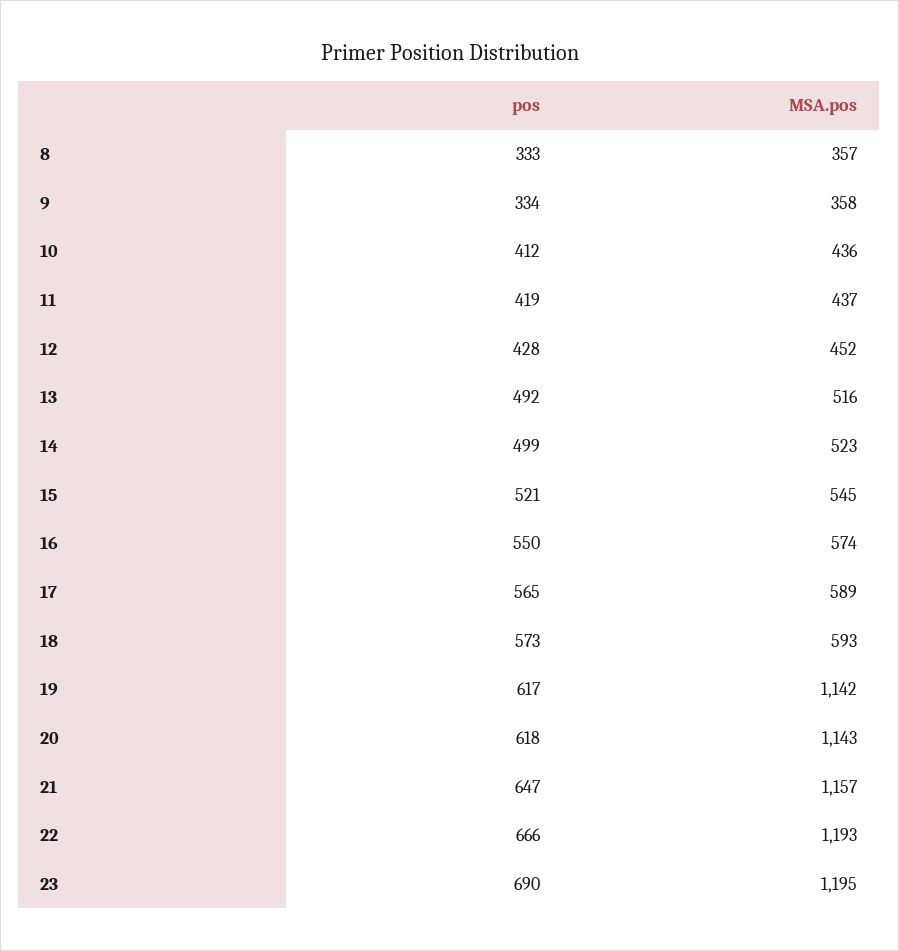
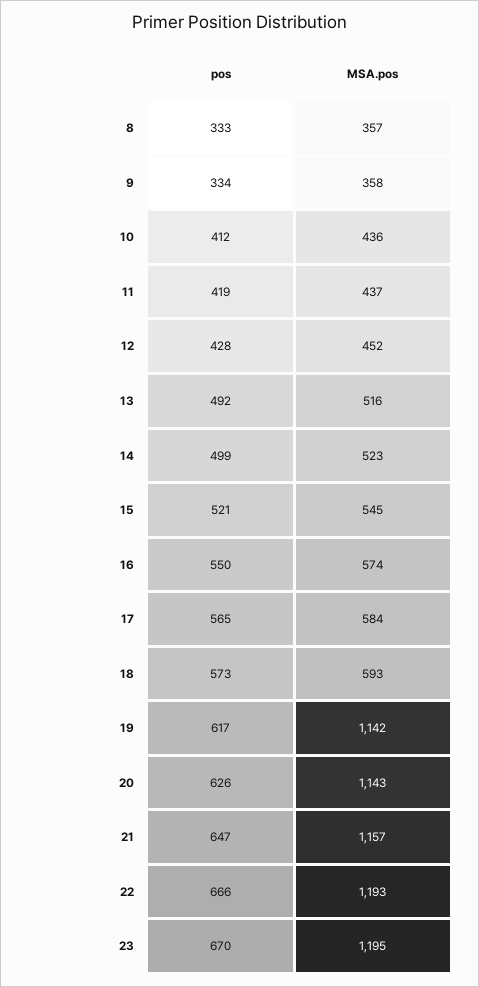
MSA.pos, 17: 589 -> 584
pos, 20: 618 -> 626
pos, 23: 690 -> 670

